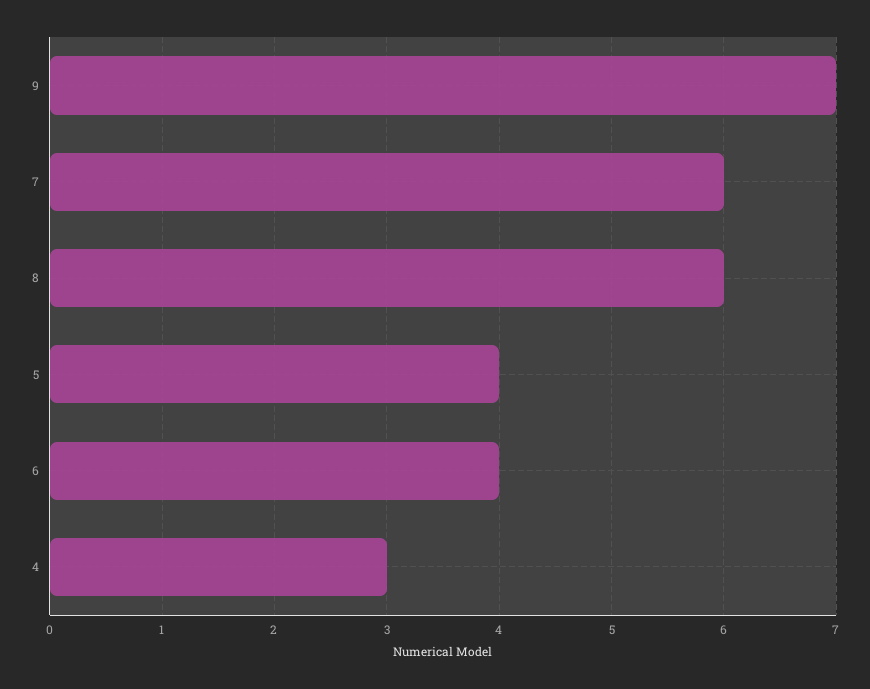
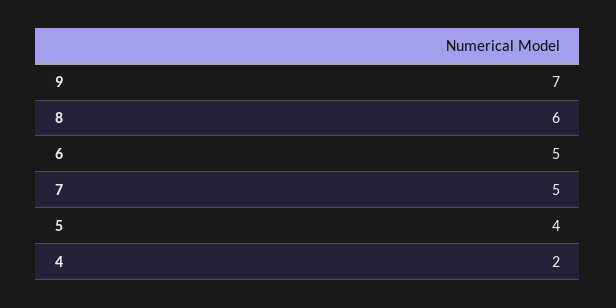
7: 6 -> 5
6: 4 -> 5
4: 3 -> 2

